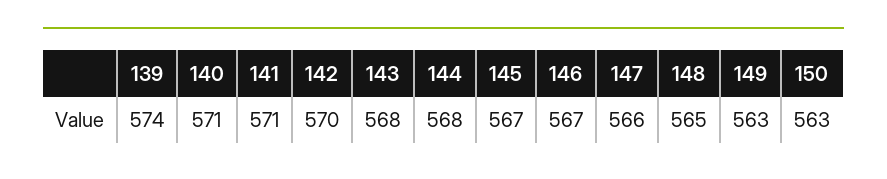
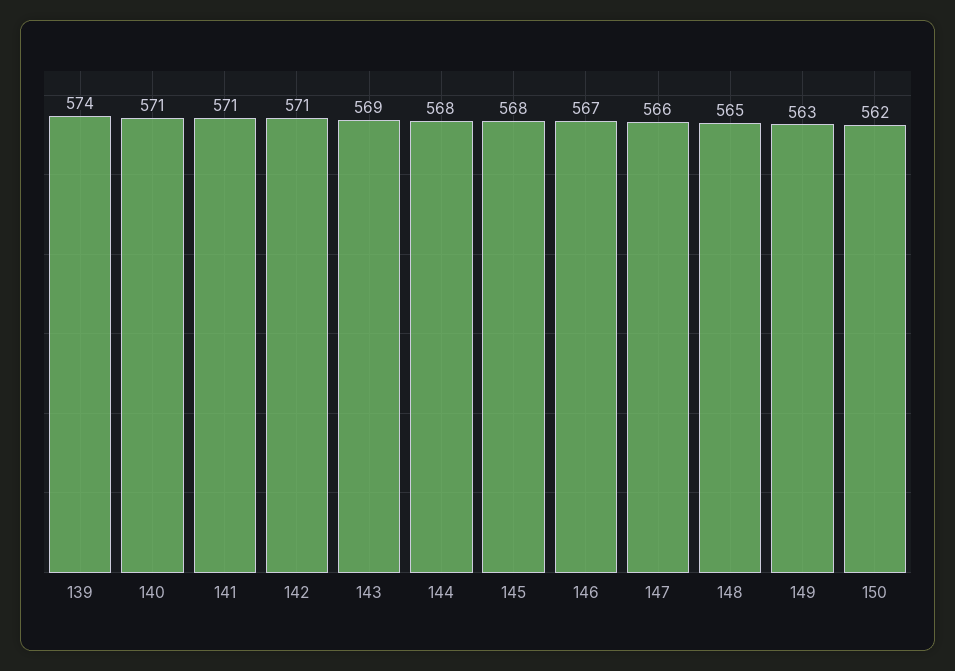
142: 570 -> 571
143: 568 -> 569
145: 567 -> 568
150: 563 -> 562

